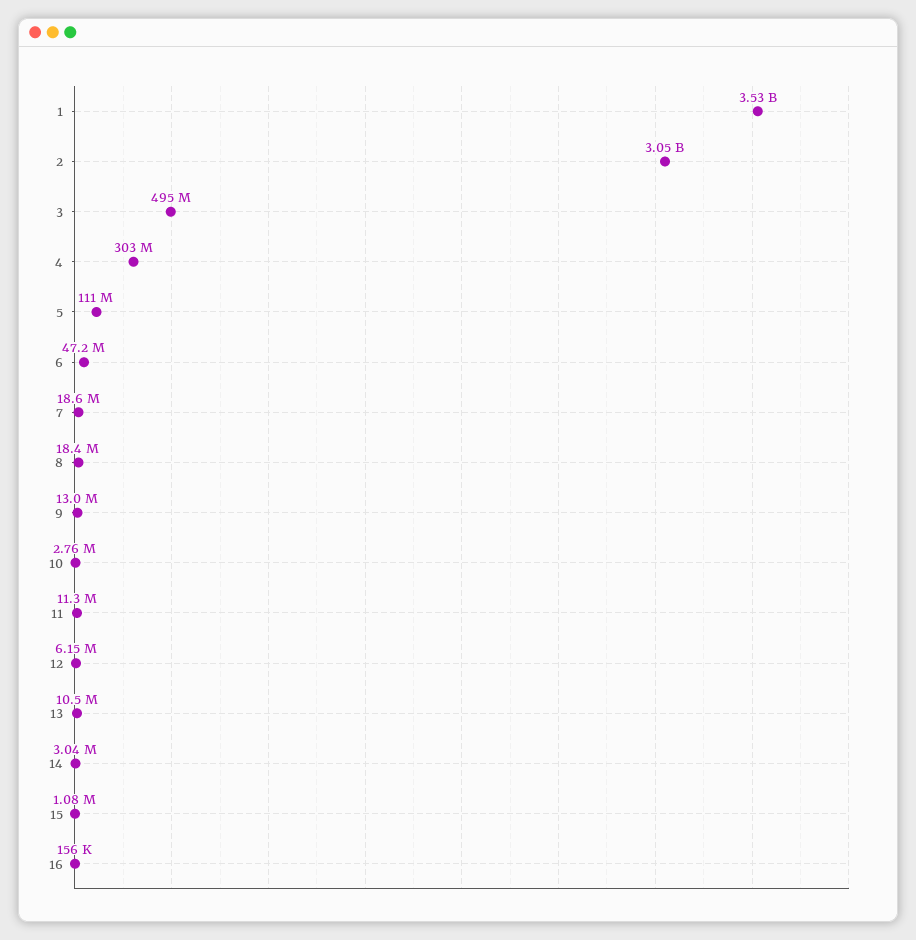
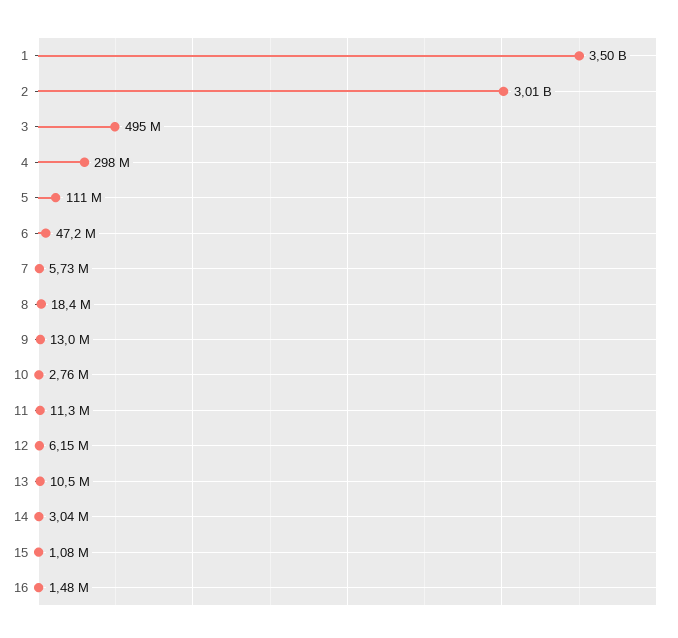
1: 3530000000 -> 3500000000
2: 3050000000 -> 3010000000
4: 303000000 -> 298000000
7: 18600000 -> 5730000
16: 156000 -> 1480000

